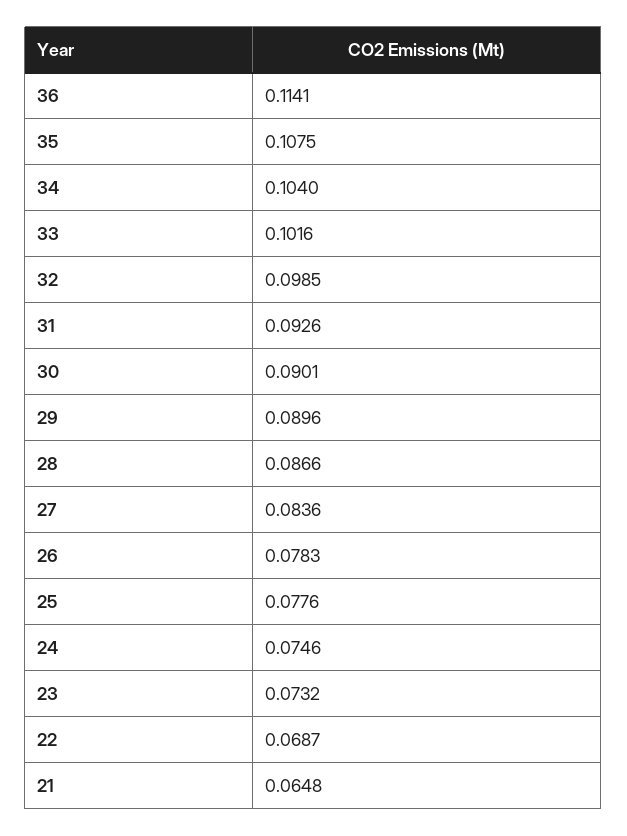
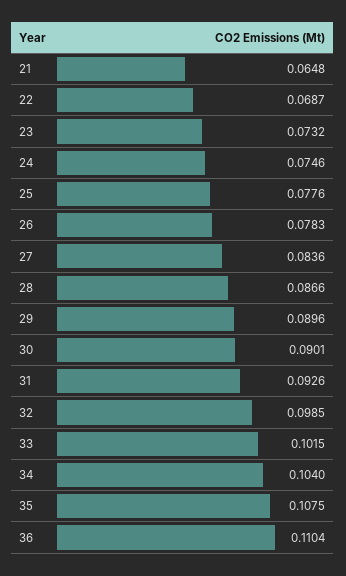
36: 0.1141 -> 0.1104
33: 0.1016 -> 0.1015

